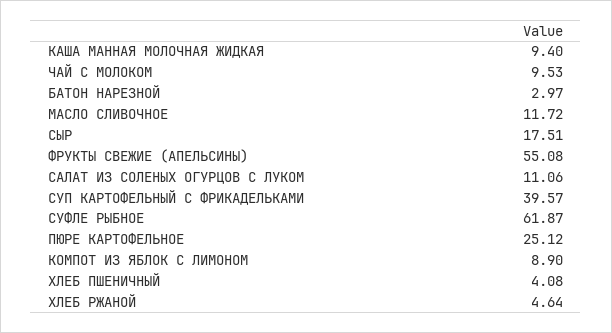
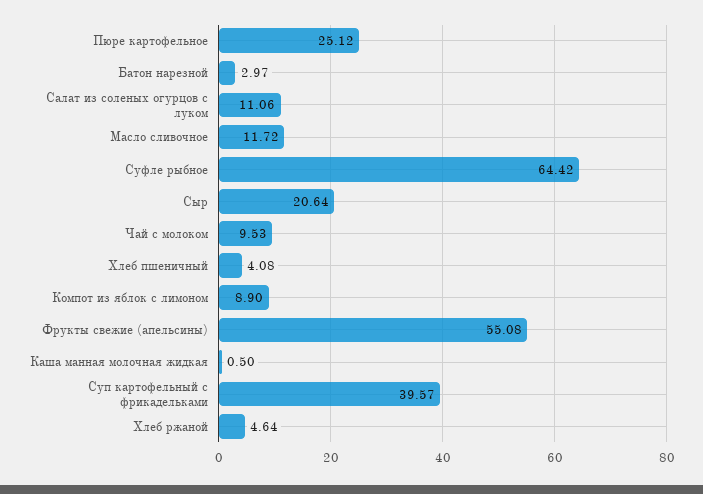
КАША МАННАЯ МОЛОЧНАЯ ЖИДКАЯ: 9.4 -> 0.5
СЫР: 17.51 -> 20.64
СУФЛЕ РЫБНОЕ: 61.87 -> 64.42

